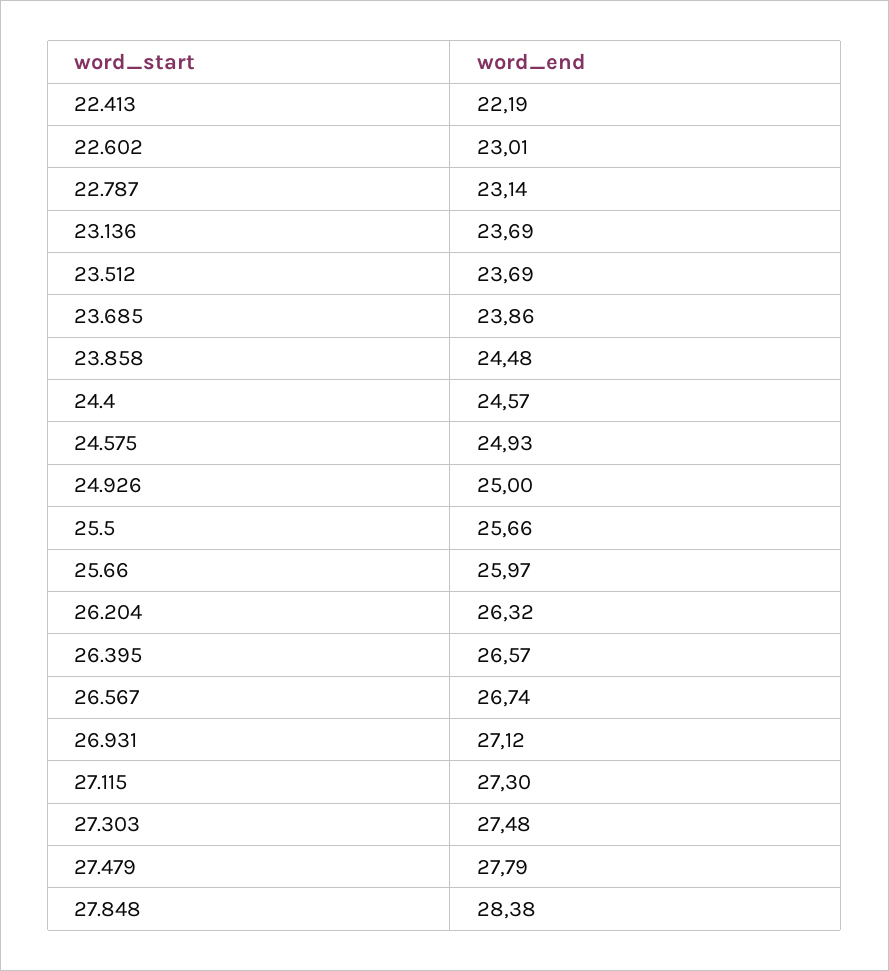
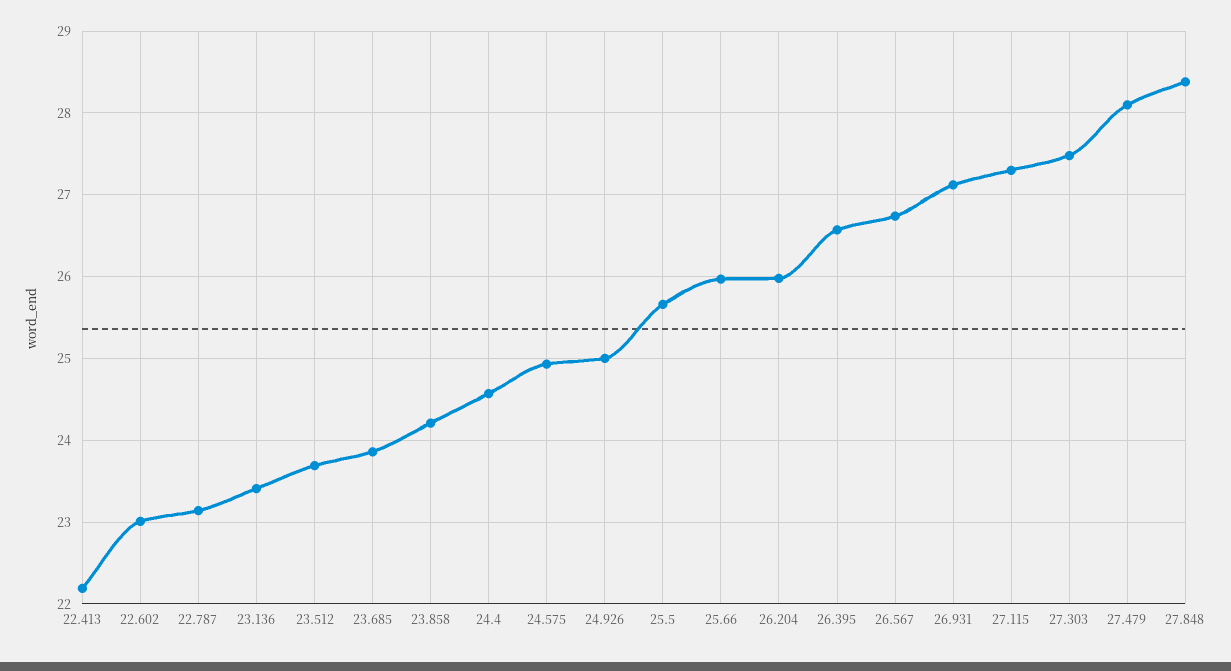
23.136: 23.69 -> 23.4
23.858: 24.48 -> 24.2
26.204: 26.32 -> 26
27.479: 27.79 -> 28.1

